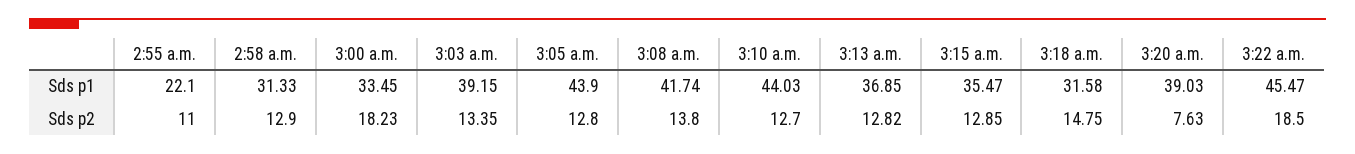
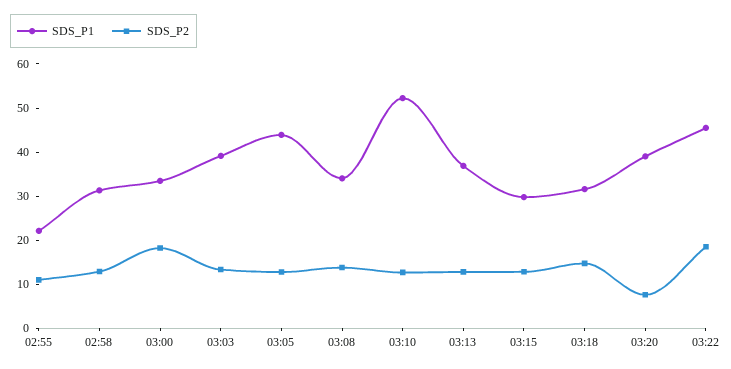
Sds p1, 3:08 a.m.: 41.74 -> 34
Sds p1, 3:10 a.m.: 44.03 -> 52
Sds p1, 3:15 a.m.: 35.47 -> 30

